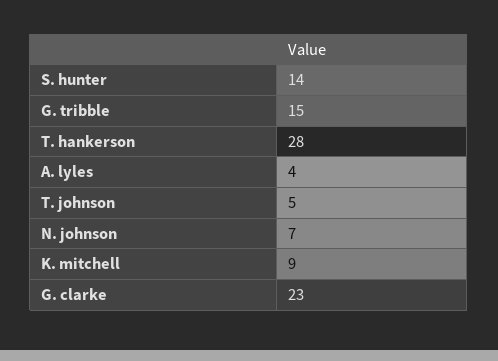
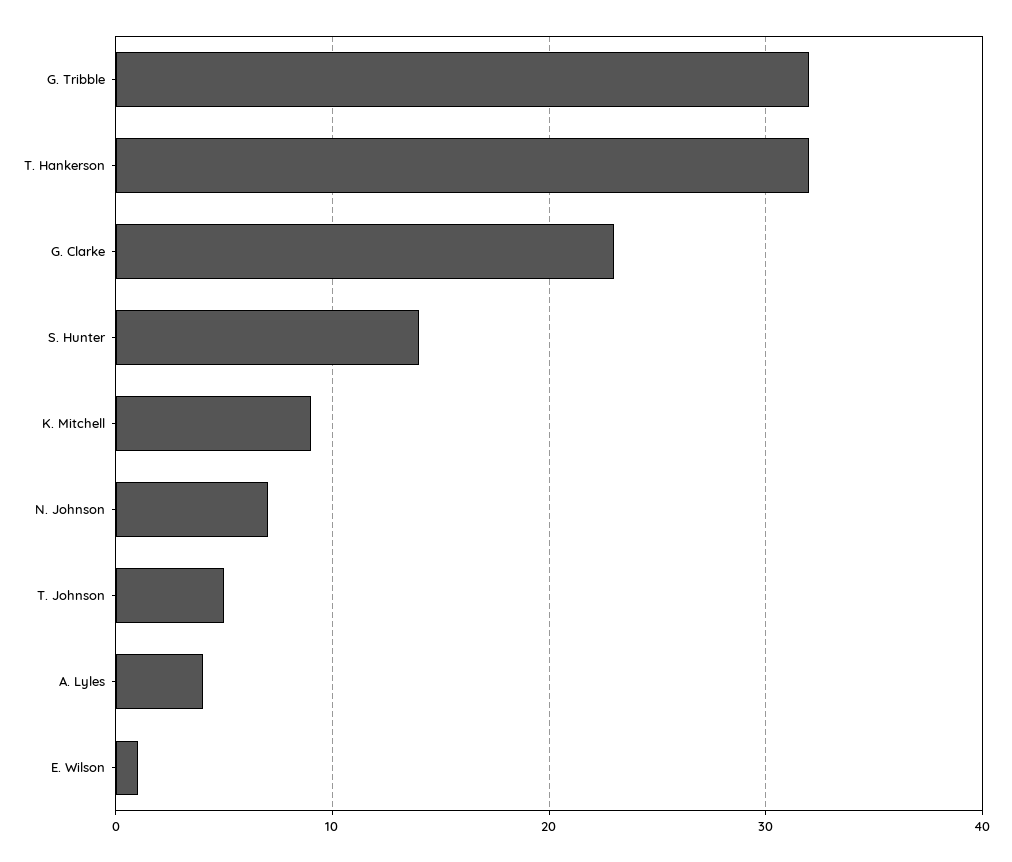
G. tribble: 15 -> 32
T. hankerson: 28 -> 32
E. Wilson: none -> 1

